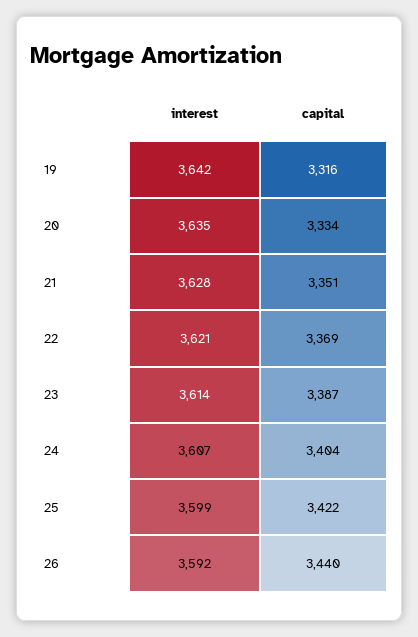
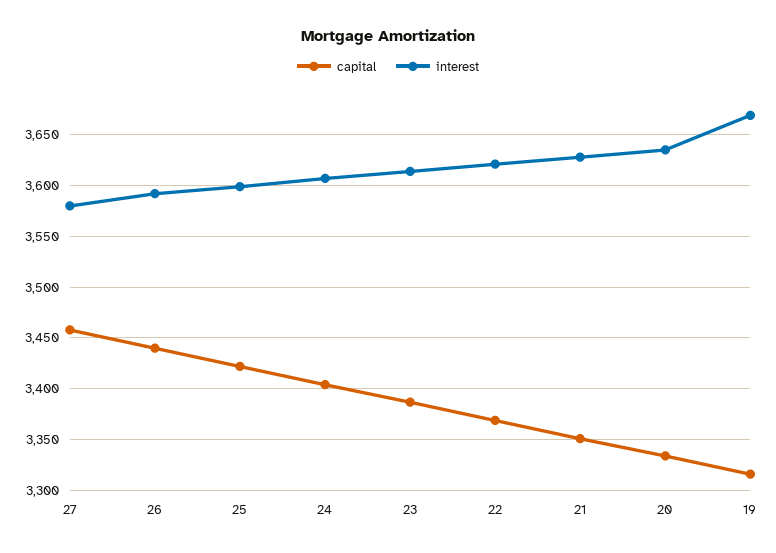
interest, 19: 3642 -> 3670
capital, 27: none -> 3460
interest, 27: none -> 3580

